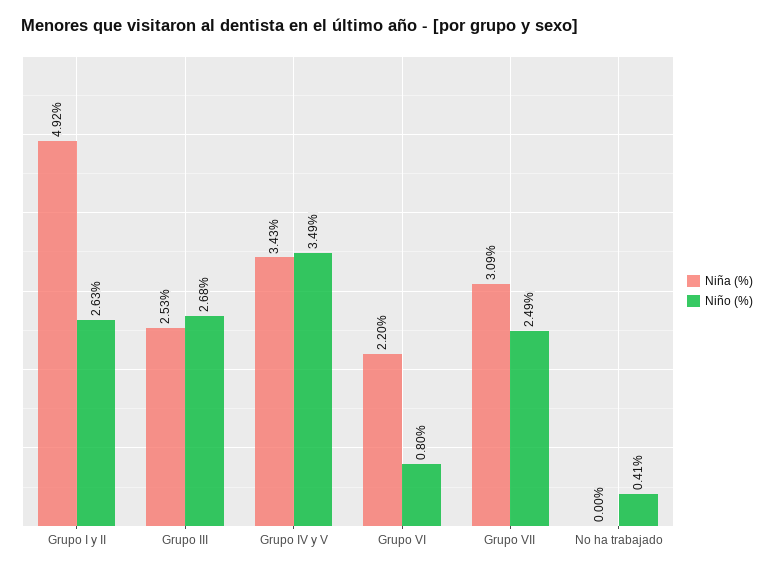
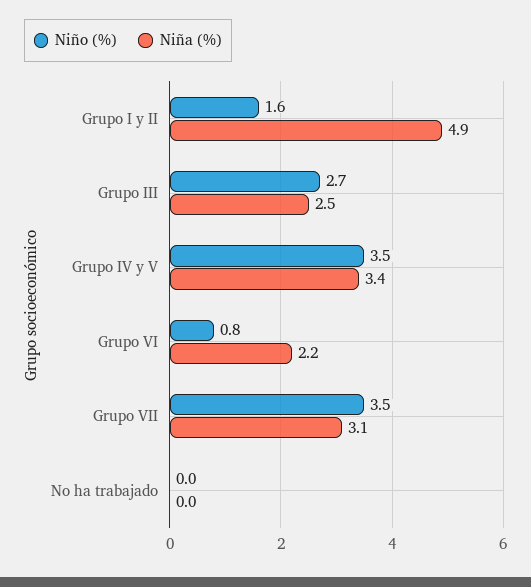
Niño (%), Grupo I y II: 2.63 -> 1.6
Niño (%), Grupo VII: 2.49 -> 3.5
Niño (%), No ha trabajado: 0.41 -> 0

